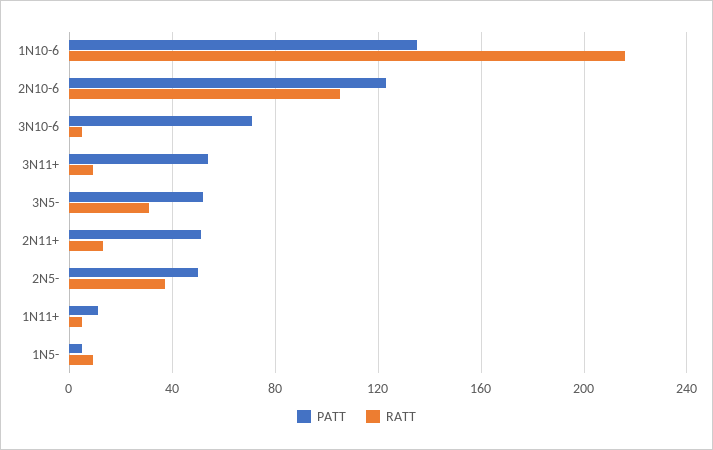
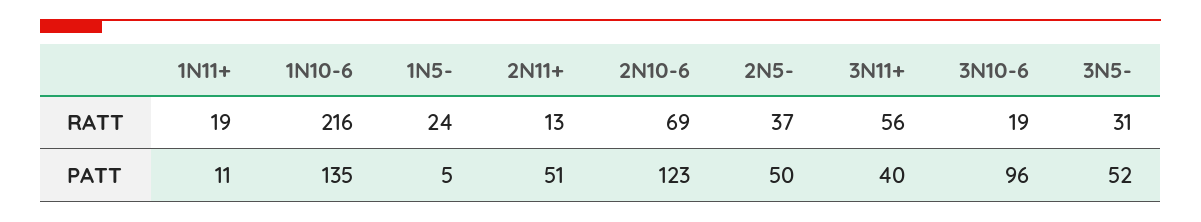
RATT, 2N10-6: 105 -> 69
PATT, 3N10-6: 70 -> 96
RATT, 3N10-6: 5 -> 19
PATT, 3N11+: 55 -> 40
RATT, 3N11+: 10 -> 56
RATT, 1N11+: 5 -> 19
RATT, 1N5-: 10 -> 24

